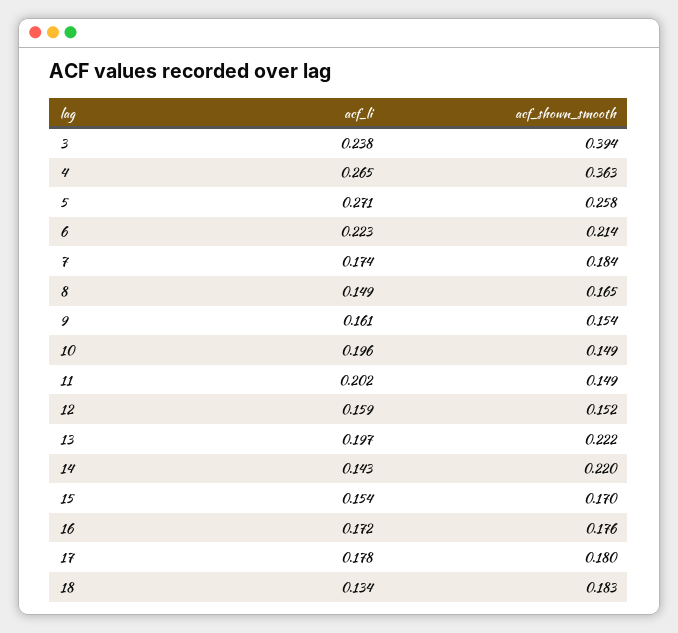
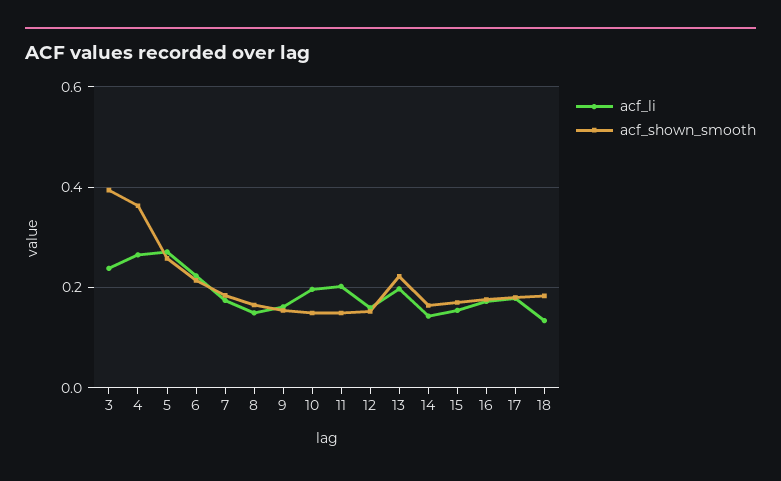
acf_shown_smooth, 14: 0.22 -> 0.16

